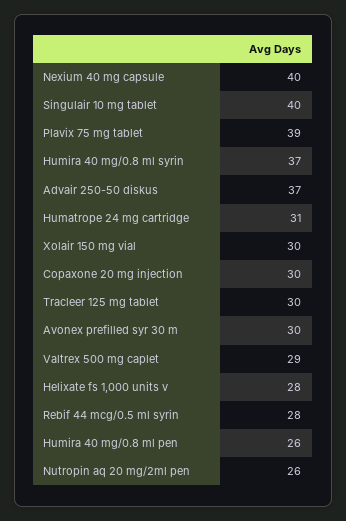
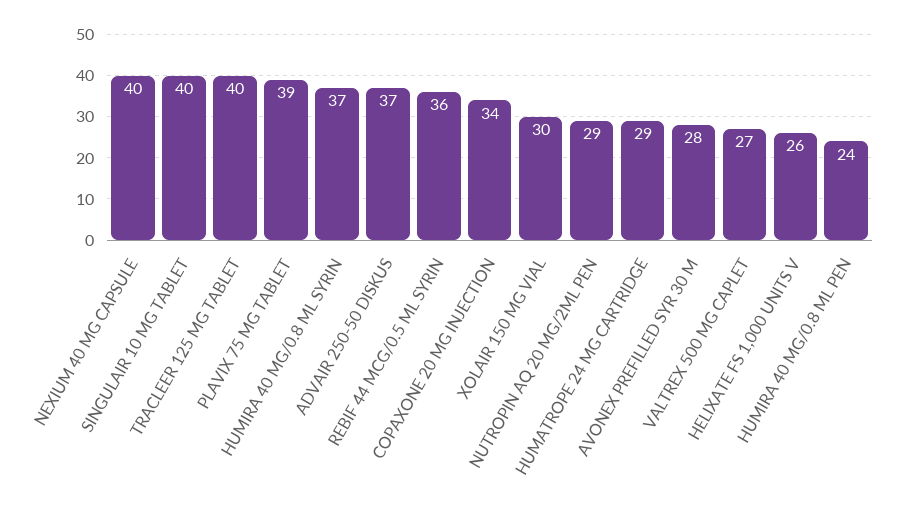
Humatrope 24 mg cartridge: 31 -> 29
Copaxone 20 mg injection: 30 -> 34
Tracleer 125 mg tablet: 30 -> 40
Avonex prefilled syr 30 m: 30 -> 28
Valtrex 500 mg caplet: 29 -> 27
Helixate fs 1,000 units v: 28 -> 26
Rebif 44 mcg/0.5 ml syrin: 28 -> 36
Humira 40 mg/0.8 ml pen: 26 -> 24
Nutropin aq 20 mg/2ml pen: 26 -> 29

